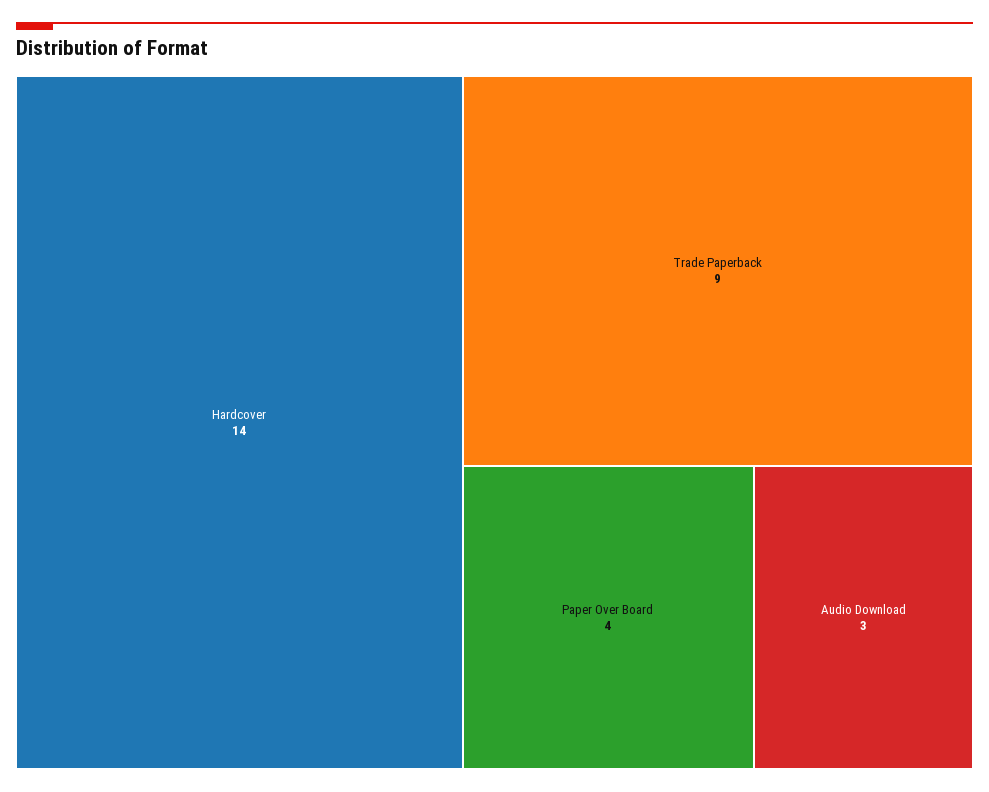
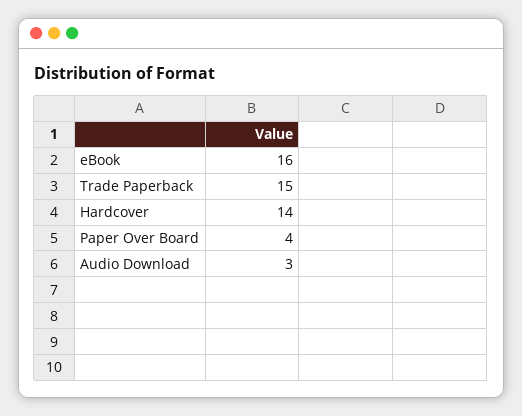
Trade Paperback: 9 -> 15
eBook: none -> 16

